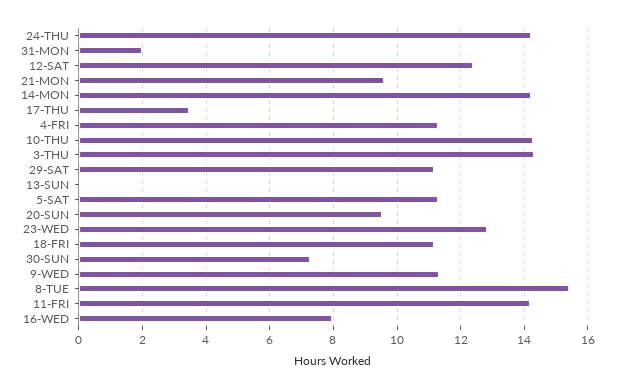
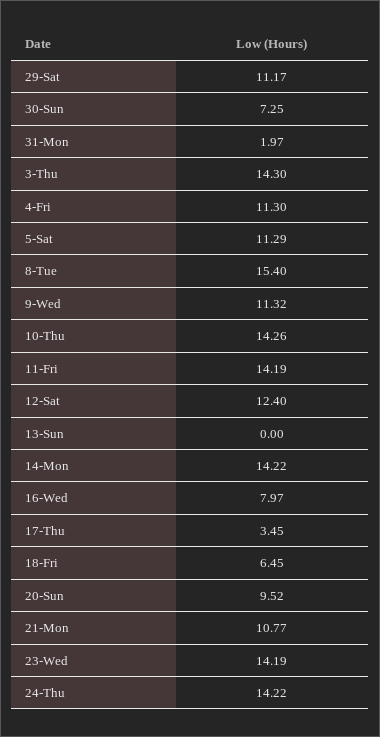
21-MON: 9.6 -> 10.77
23-WED: 12.8 -> 14.19
18-FRI: 11.2 -> 6.45

